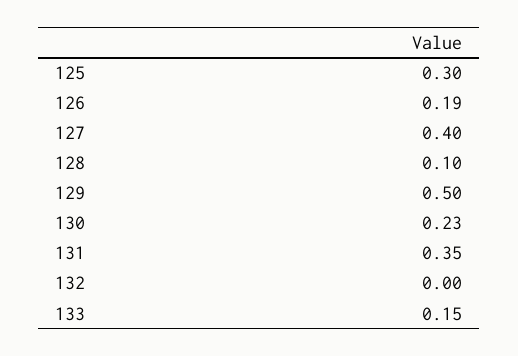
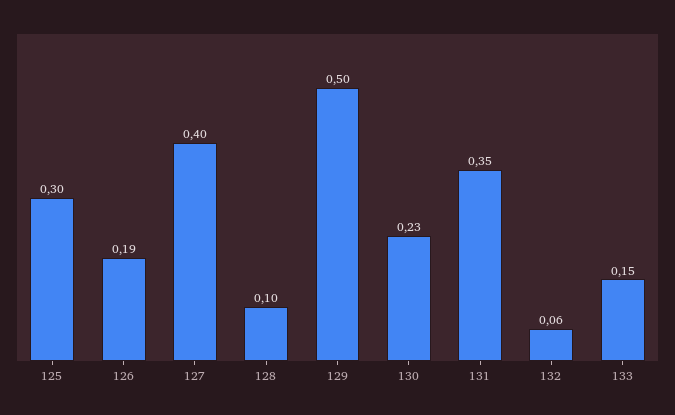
132: 0 -> 0.06

